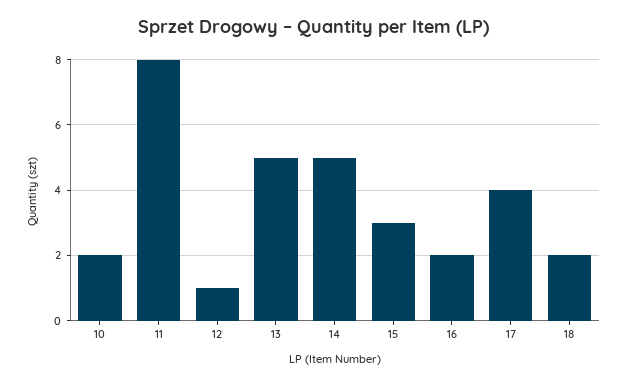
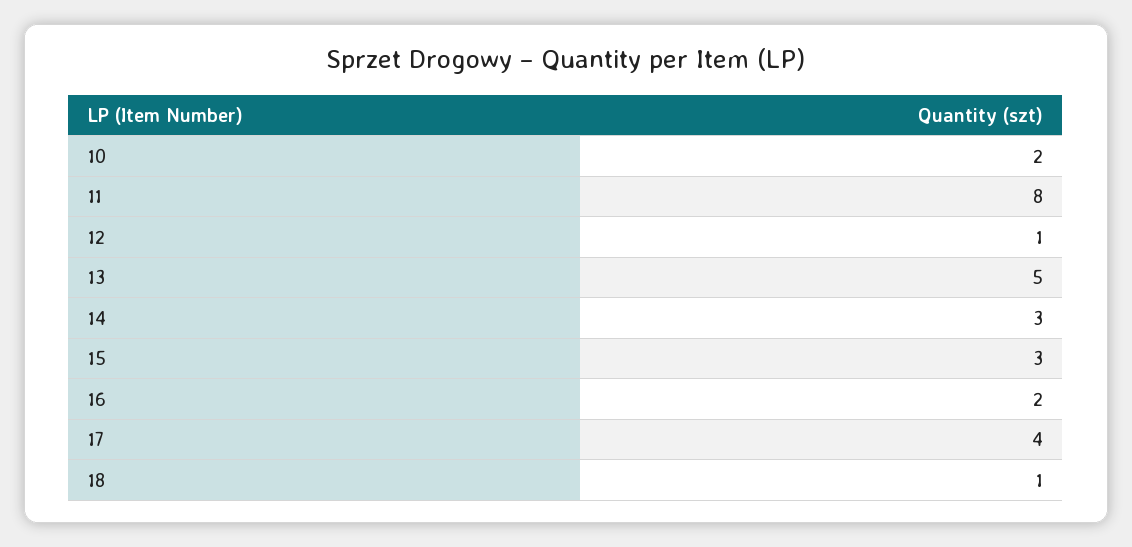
14: 5 -> 3
18: 2 -> 1

